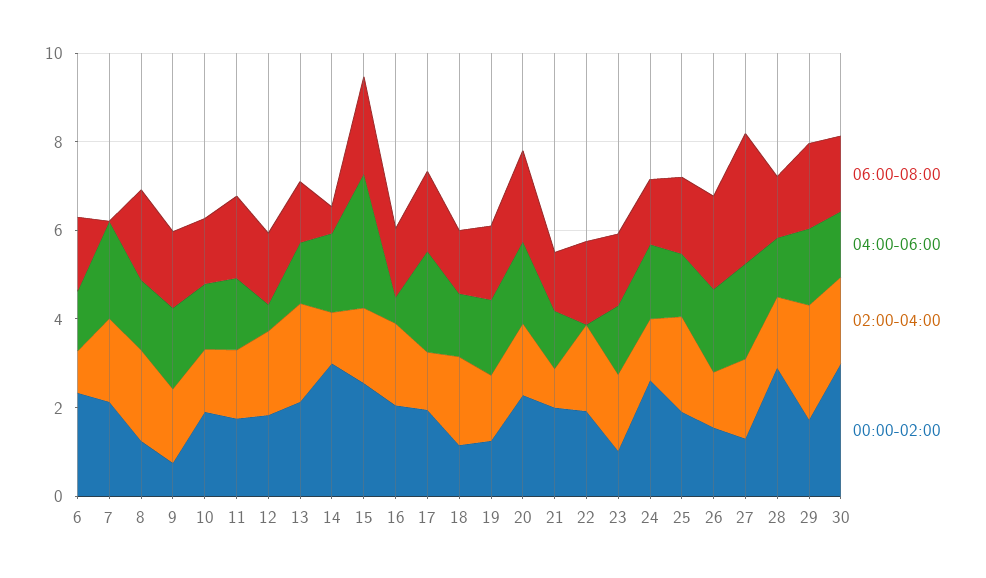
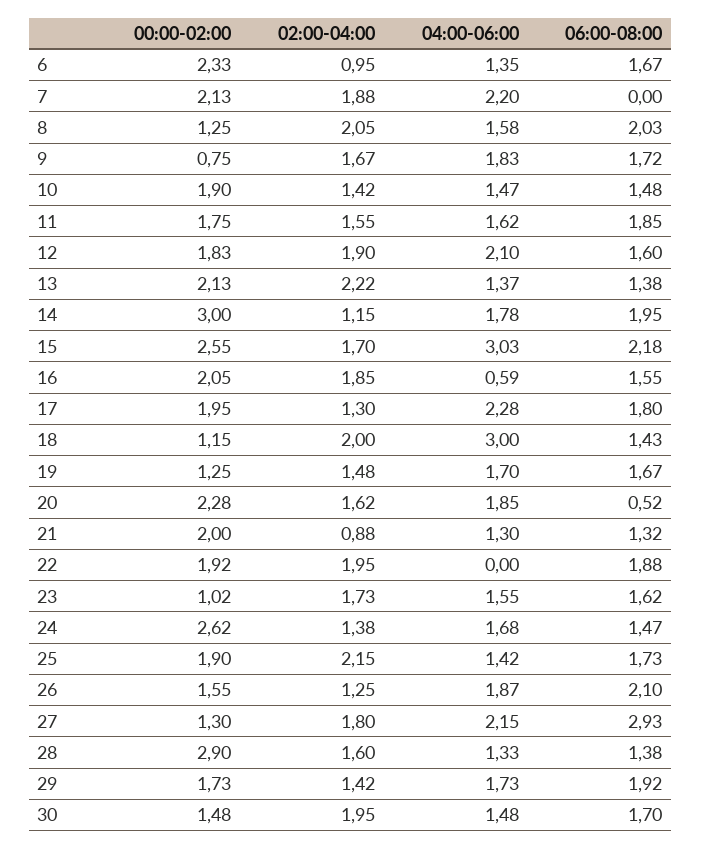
04:00-06:00, 12: 0.5 -> 2.1
06:00-08:00, 14: 0.5 -> 1.95
04:00-06:00, 18: 1.5 -> 3
06:00-08:00, 20: 2 -> 0.52
02:00-04:00, 29: 2.5 -> 1.42
00:00-02:00, 30: 3 -> 1.48

